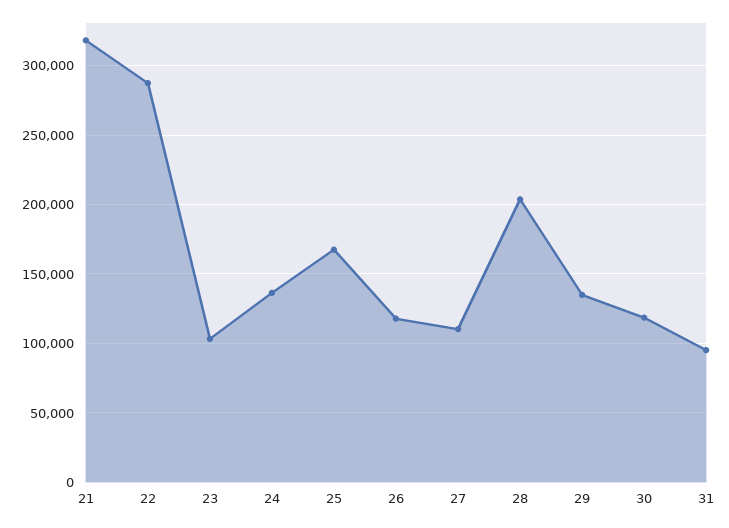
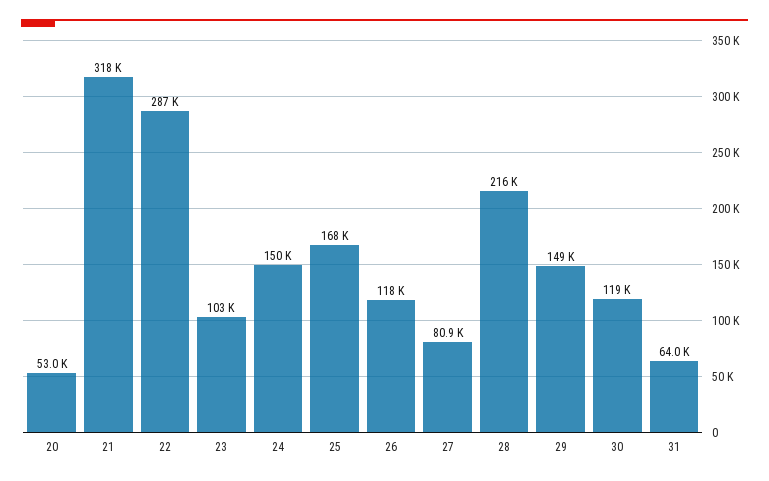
24: 135000 -> 150000
27: 110000 -> 80900
28: 205000 -> 216000
29: 135000 -> 149000
31: 95000 -> 64000
20: none -> 53000

